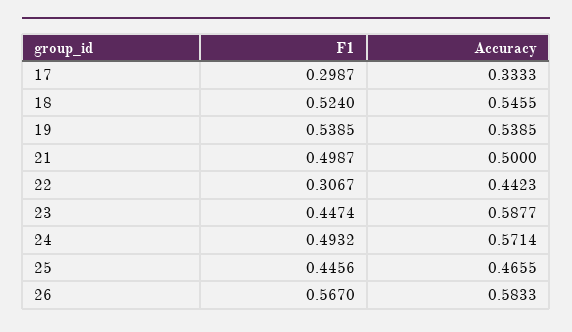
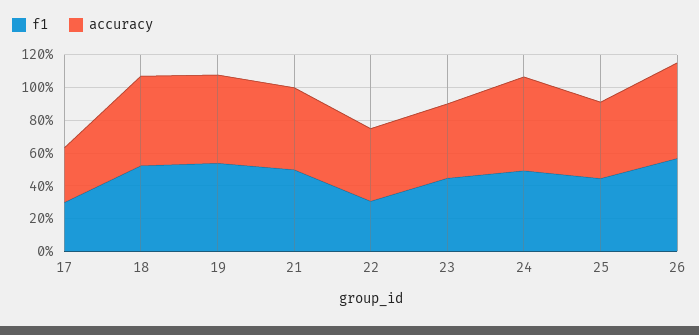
Accuracy, 23: 0.5877 -> 0.45

